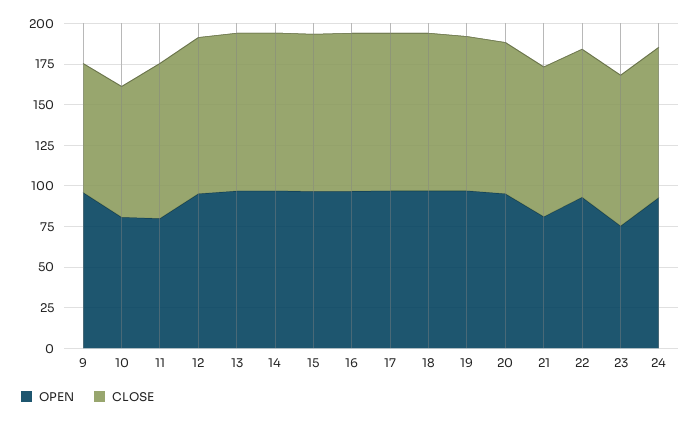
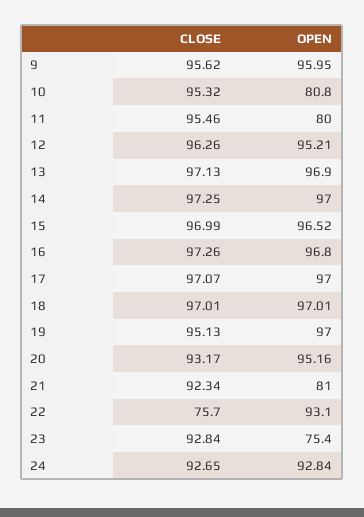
CLOSE, 9: 80 -> 95.62
CLOSE, 10: 80 -> 95.32
CLOSE, 22: 90 -> 75.7

